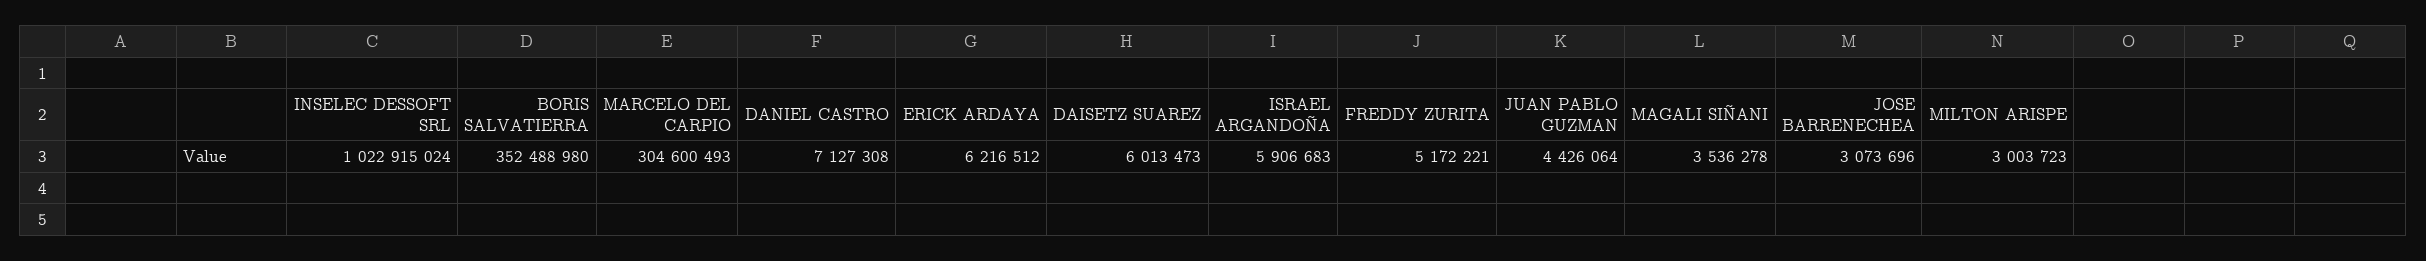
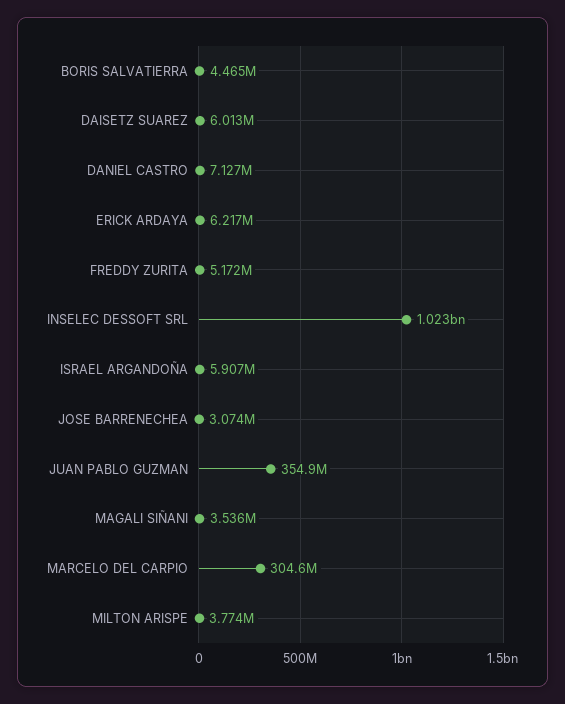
BORIS SALVATIERRA: 352488980 -> 4465000
JUAN PABLO GUZMAN: 4426064 -> 354900000
MILTON ARISPE: 3003723 -> 3774000

